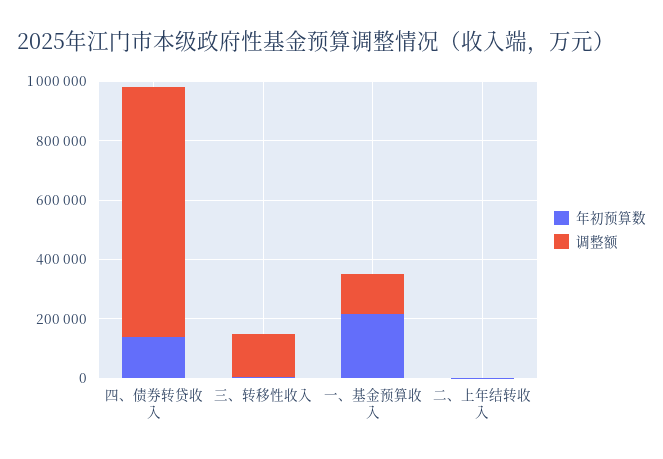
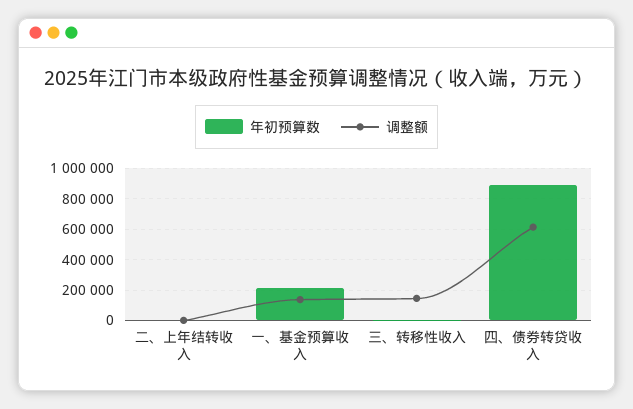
年初预算数, 四、债券转贷收入: 150000 -> 900000
调整额, 四、债券转贷收入: 850000 -> 600000

